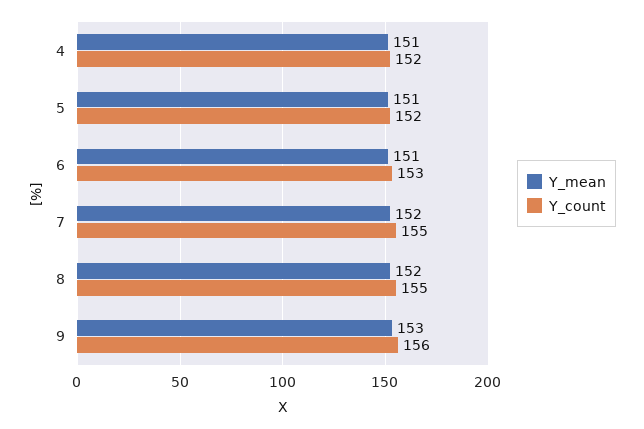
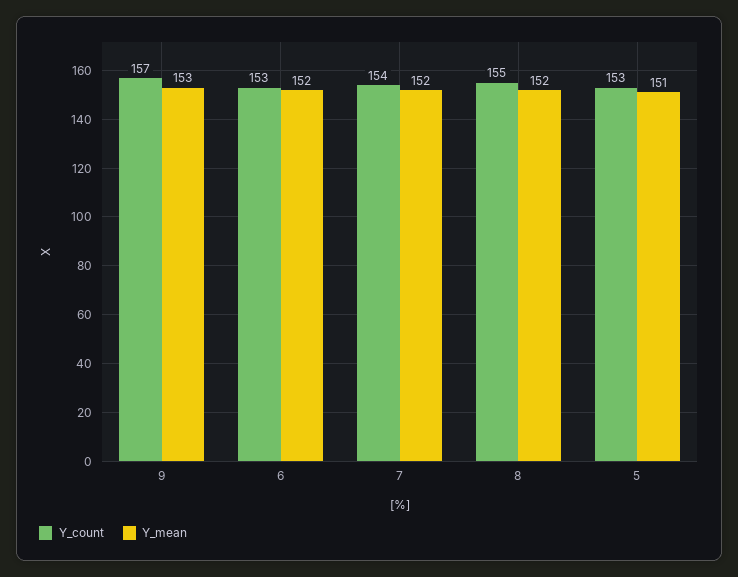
Y_mean, 4: 151 -> none
Y_count, 4: 152 -> none
Y_count, 5: 152 -> 153
Y_mean, 6: 151 -> 152
Y_count, 7: 155 -> 154
Y_count, 9: 156 -> 157

